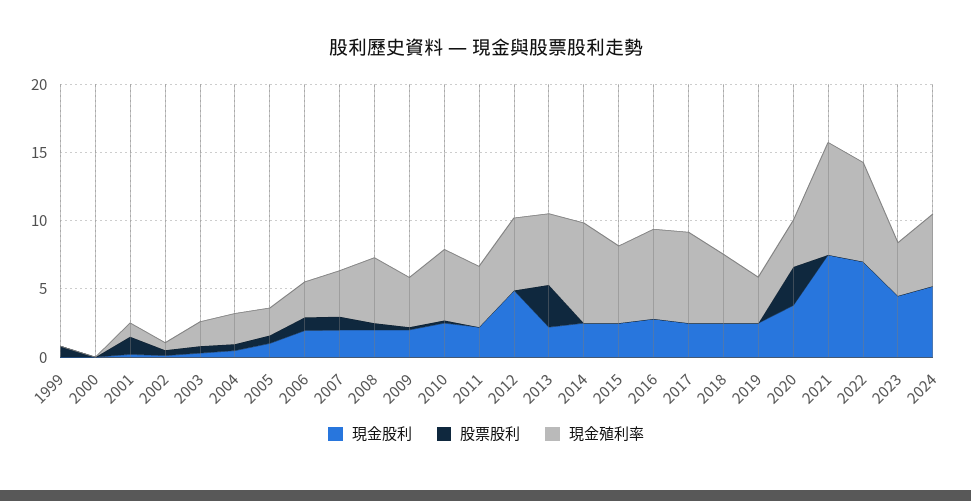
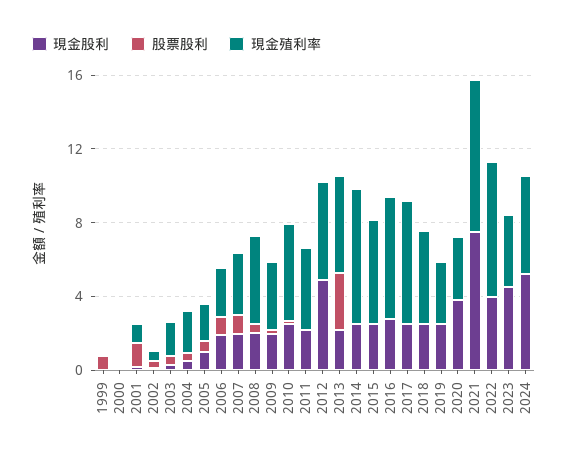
股票股利, 2020: 3 -> 0
現金股利, 2022: 7 -> 4

